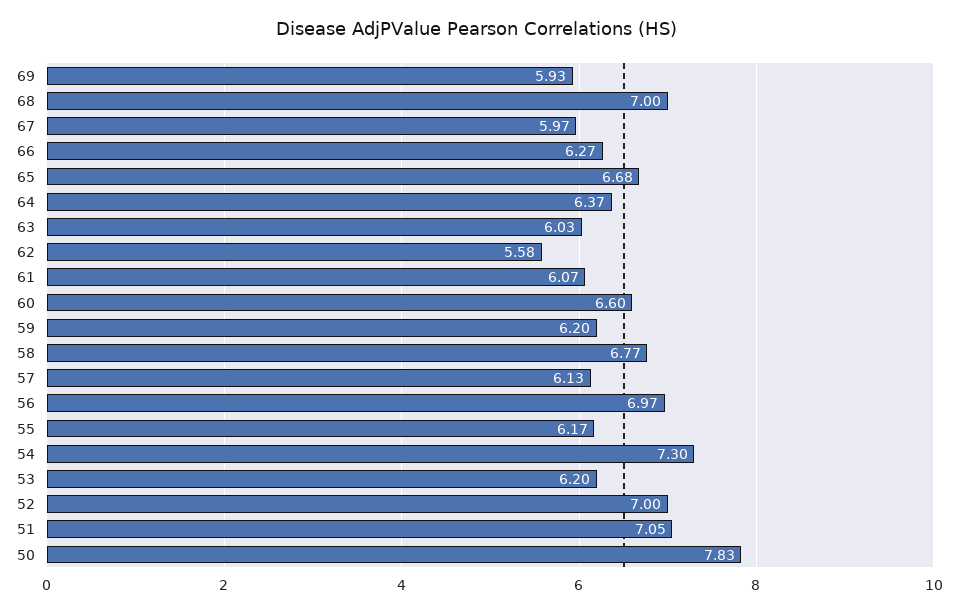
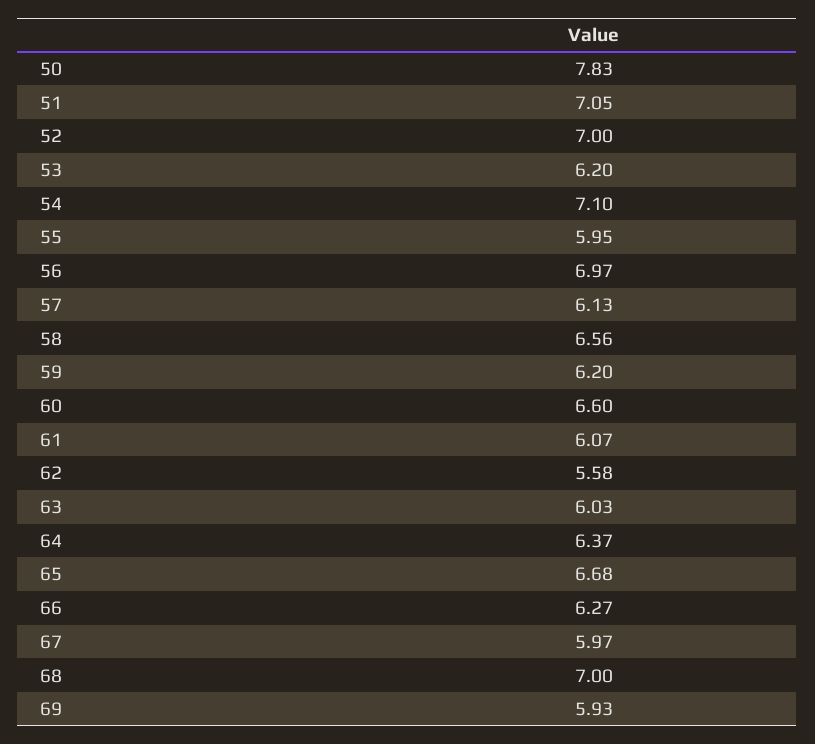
58: 6.77 -> 6.56
55: 6.17 -> 5.95
54: 7.3 -> 7.1

